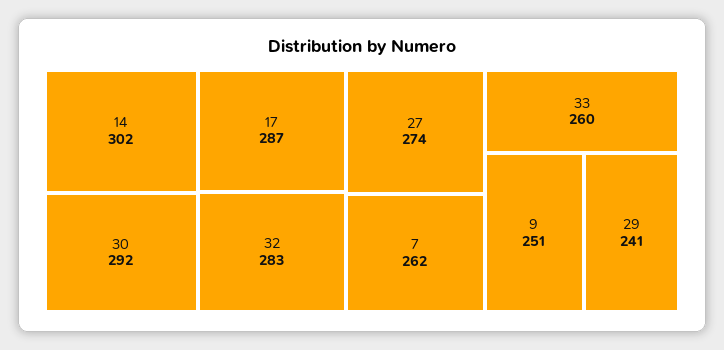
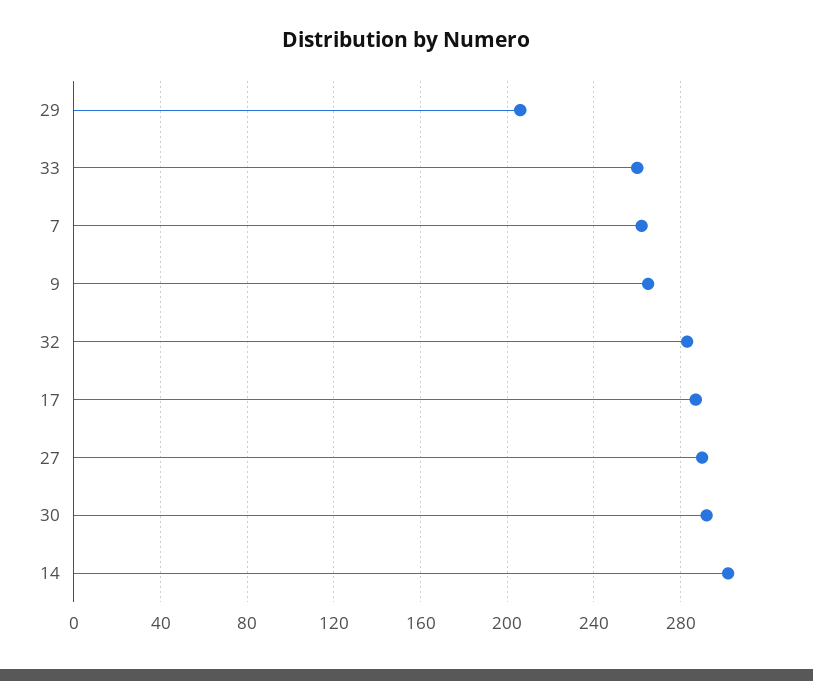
27: 274 -> 290
9: 251 -> 265
29: 241 -> 205

